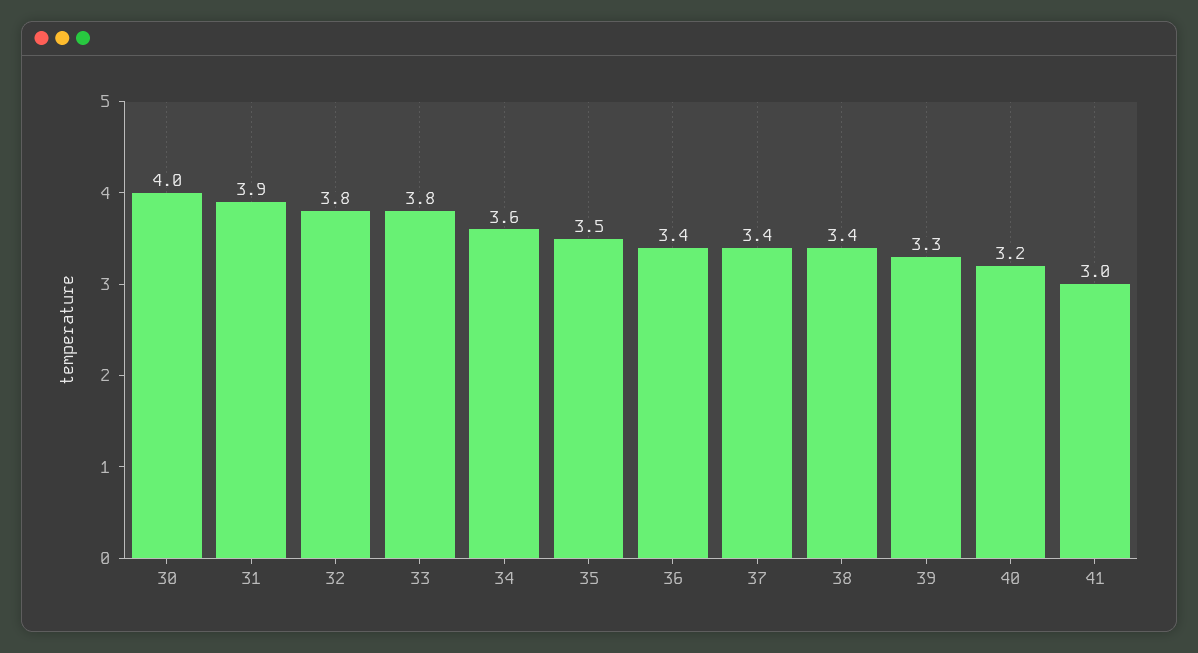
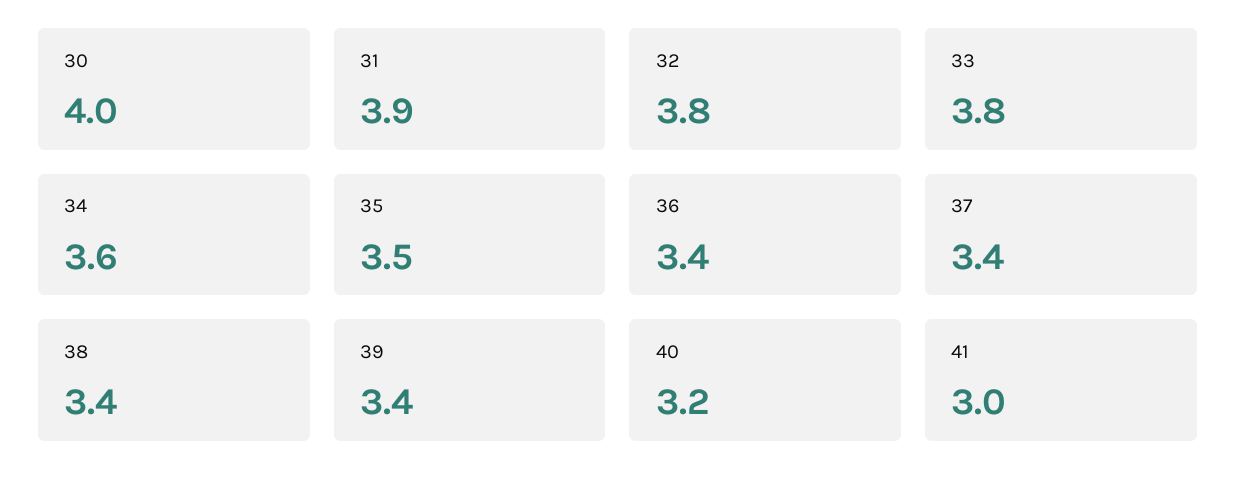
39: 3.3 -> 3.4

